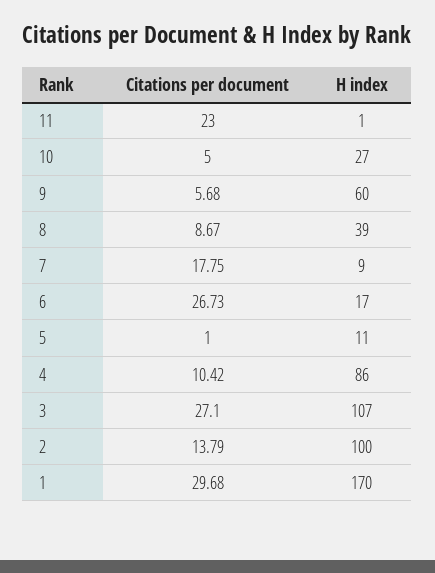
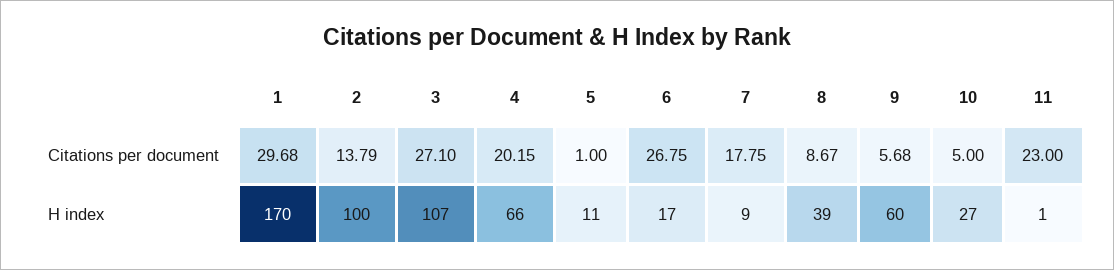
Citations per document, 6: 26.73 -> 26.75
Citations per document, 4: 10.42 -> 20.15
H index, 4: 86 -> 66

